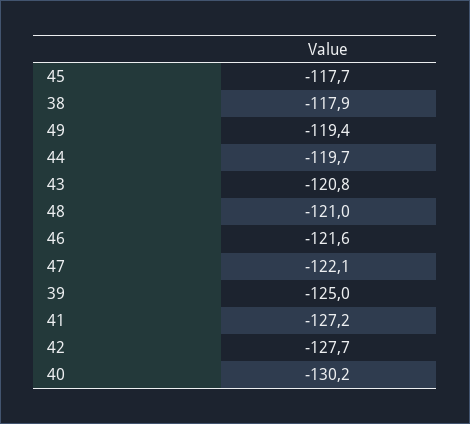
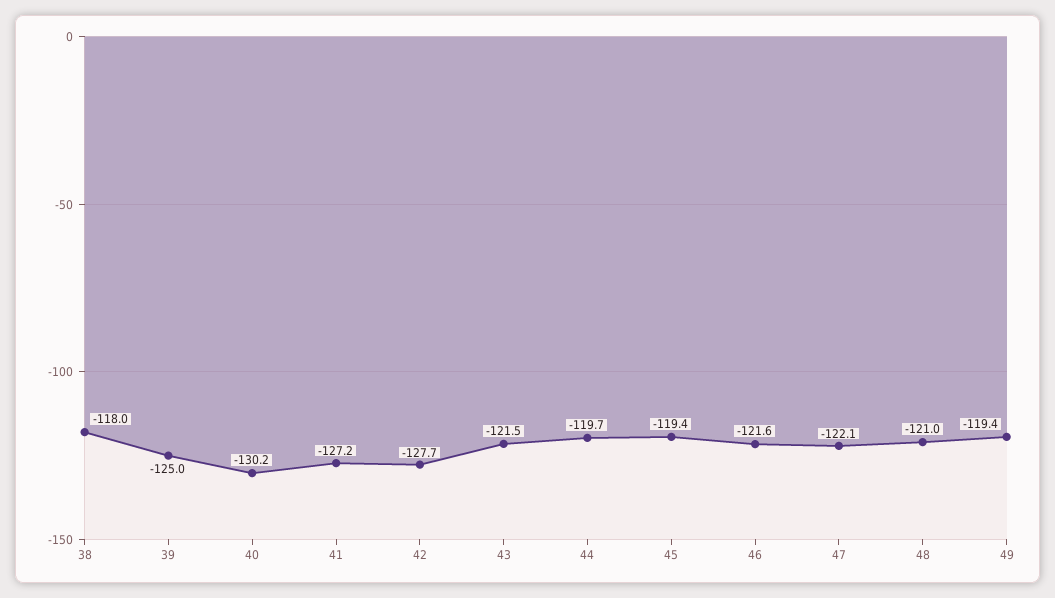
45: -117.7 -> -119.4
38: -117.9 -> -118
43: -120.8 -> -121.5

